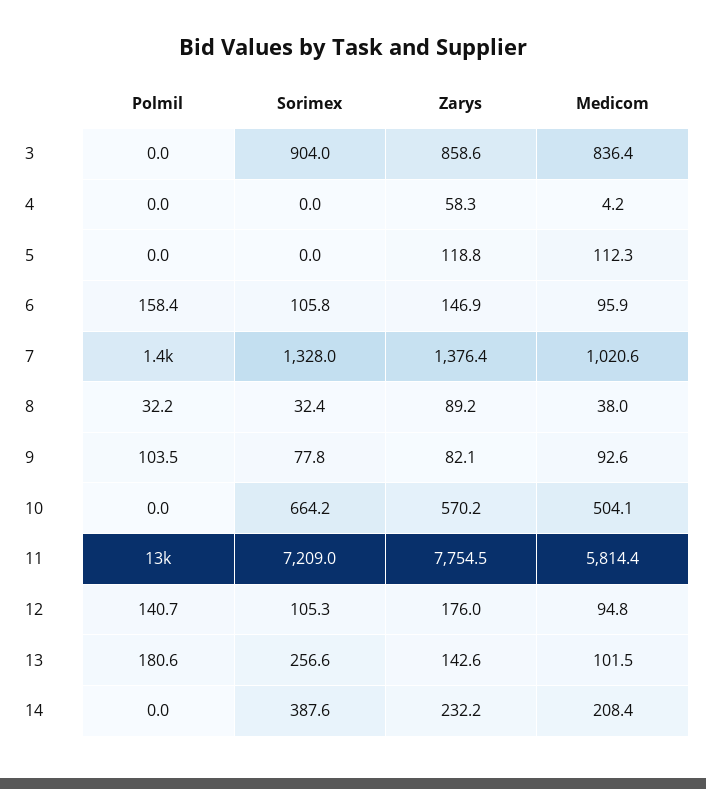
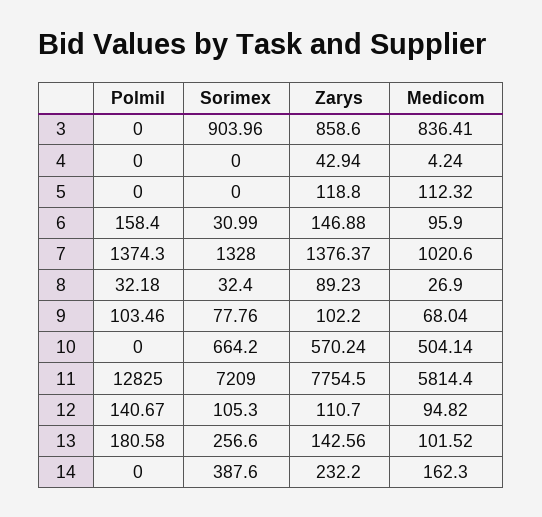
Zarys, 4: 58.3 -> 42.94
Sorimex, 6: 105.8 -> 30.99
Medicom, 8: 38 -> 26.9
Zarys, 9: 82.1 -> 102.2
Medicom, 9: 92.6 -> 68.04
Zarys, 12: 176 -> 110.7
Medicom, 14: 208.4 -> 162.3

